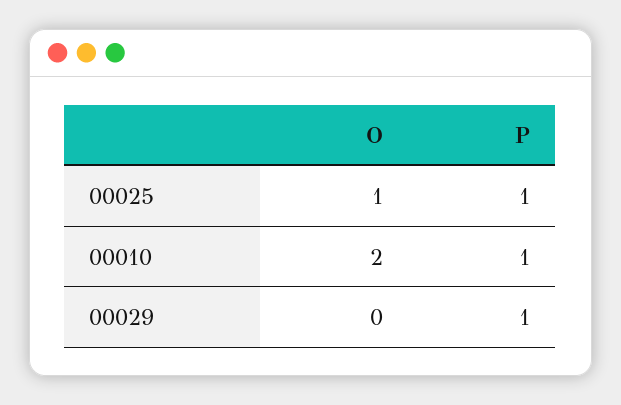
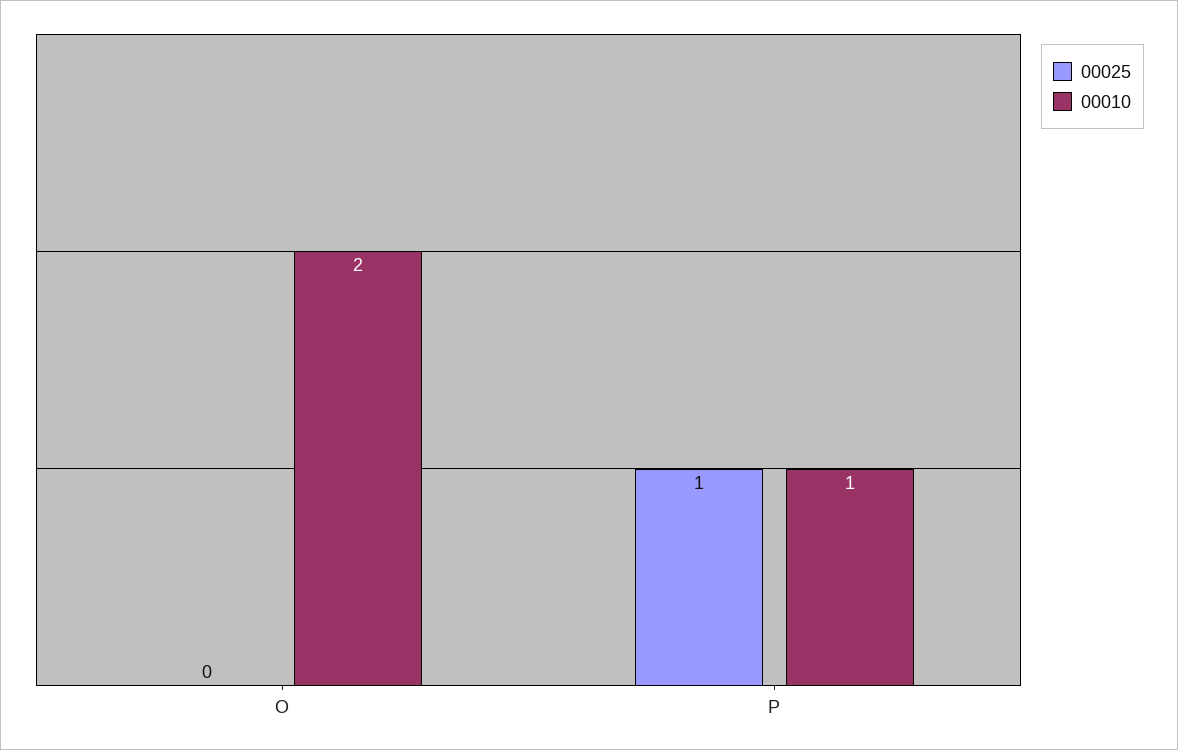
00025, O: 1 -> 0
00029, O: 0 -> none
00029, P: 1 -> none

